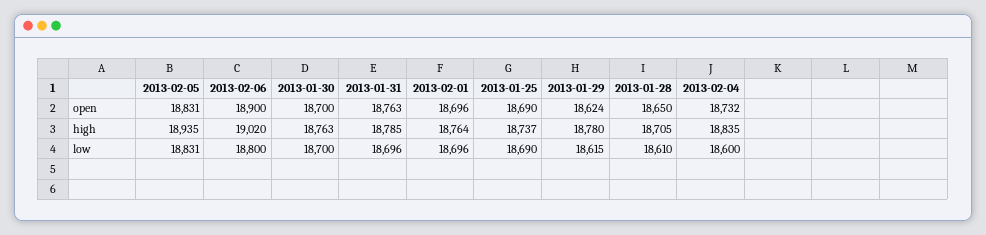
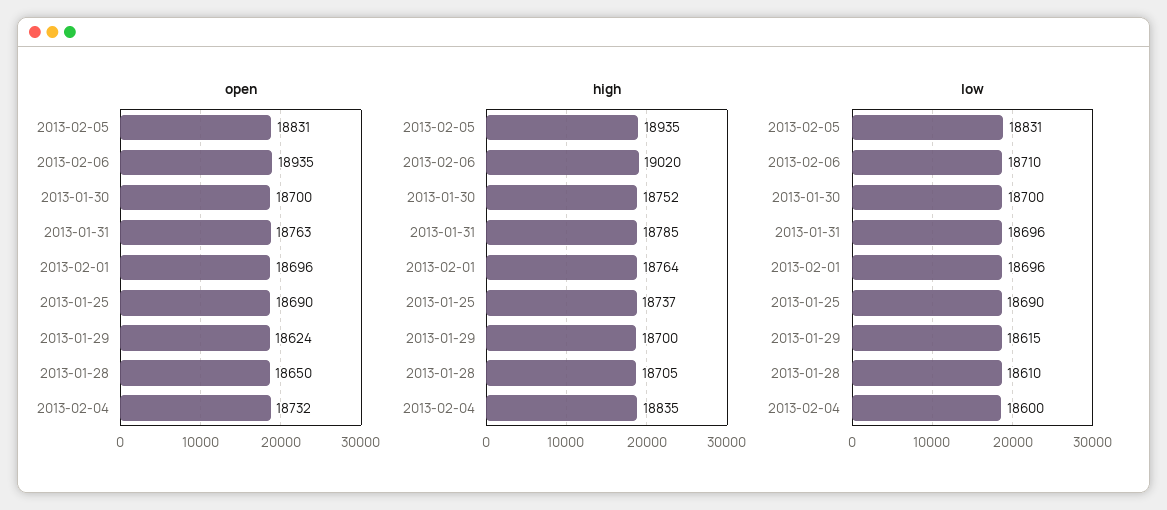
open, 2013-02-06: 18900 -> 18935
high, 2013-01-30: 18763 -> 18752
high, 2013-01-29: 18780 -> 18700
low, 2013-02-06: 18800 -> 18710

